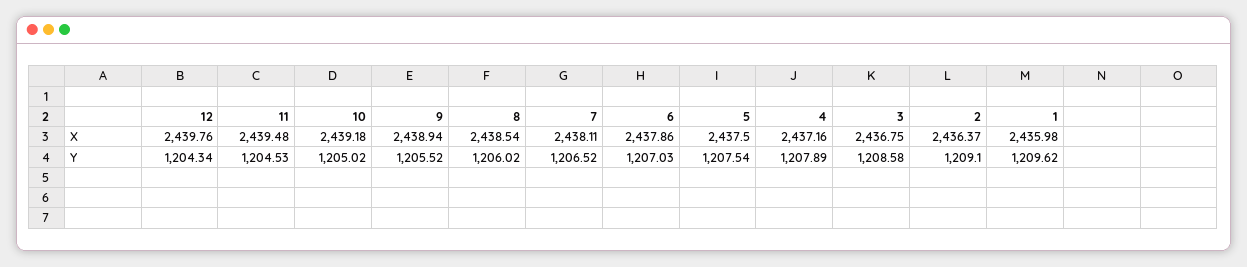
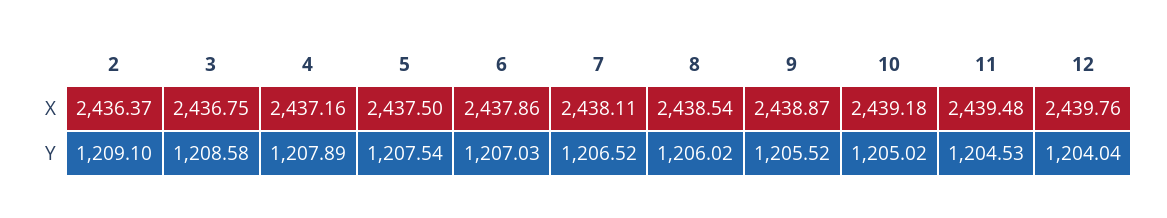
9, X: 2438.94 -> 2438.87
1, X: 2435.98 -> none
12, Y: 1204.34 -> 1204.04
1, Y: 1209.62 -> none

